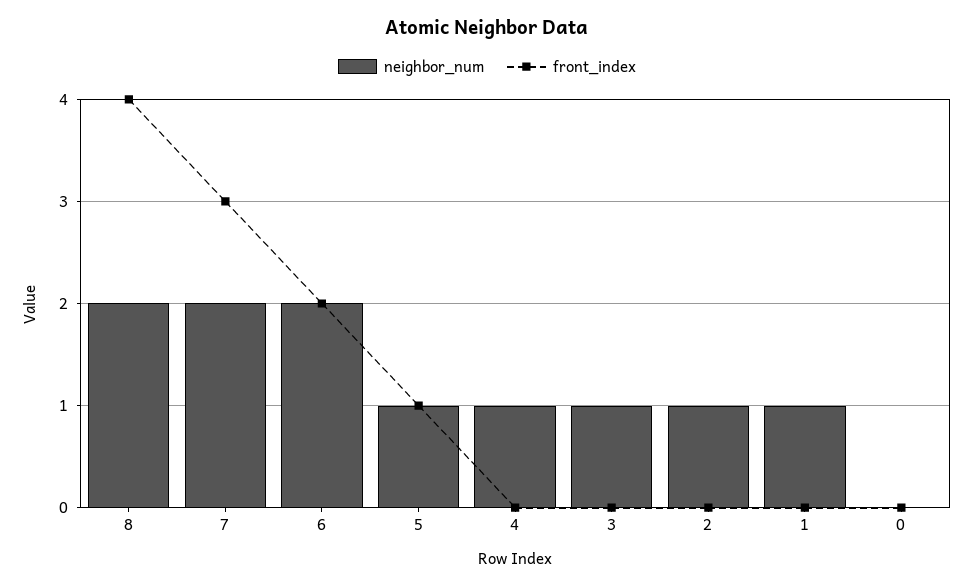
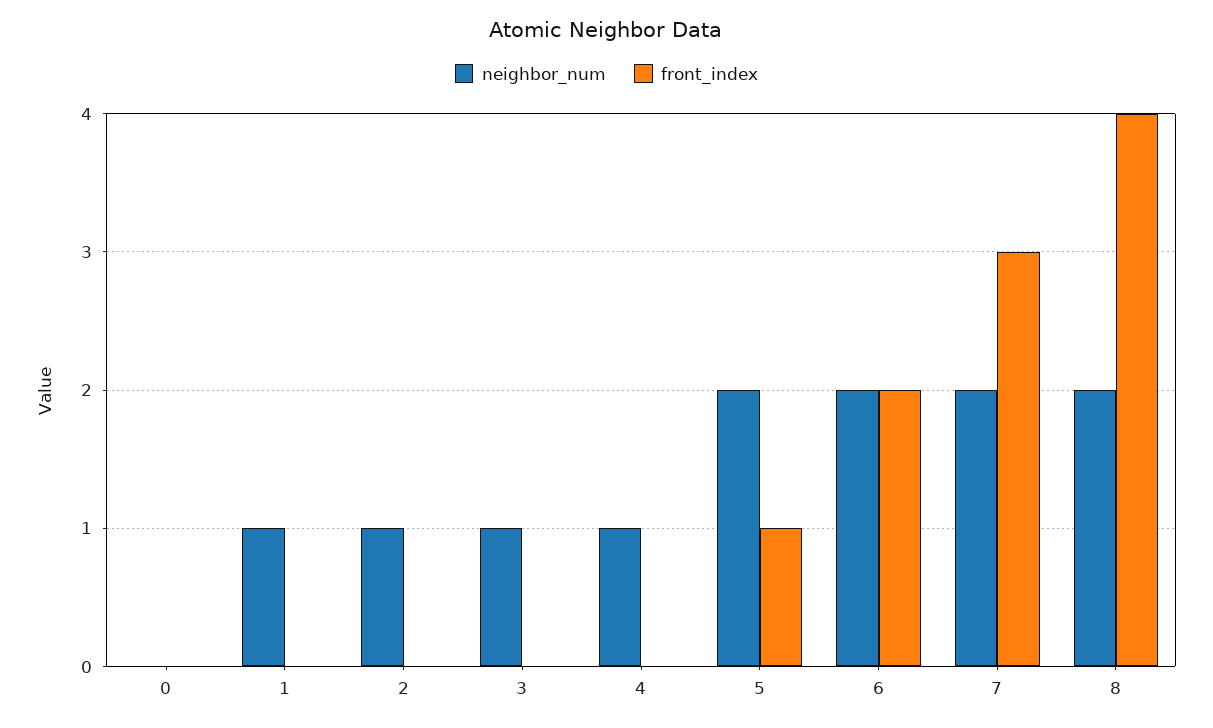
neighbor_num, 5: 1 -> 2

